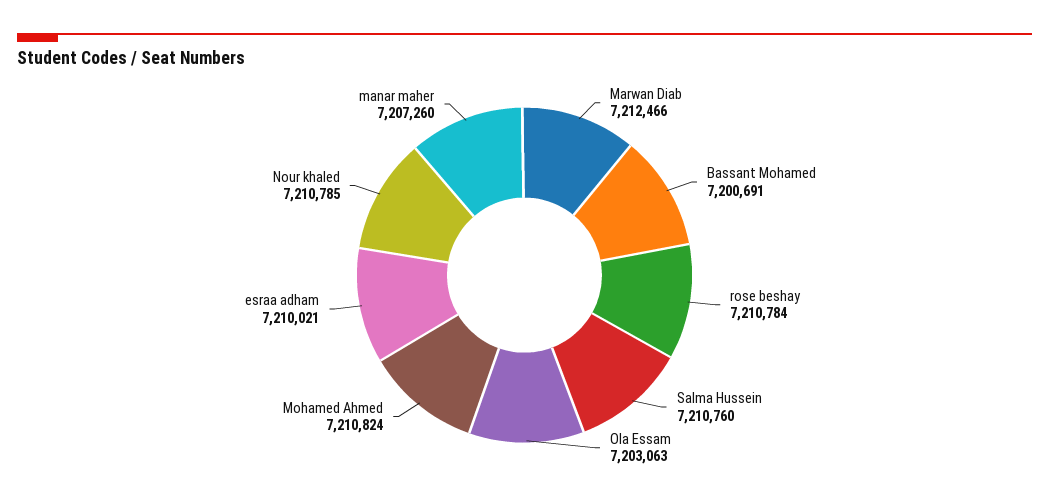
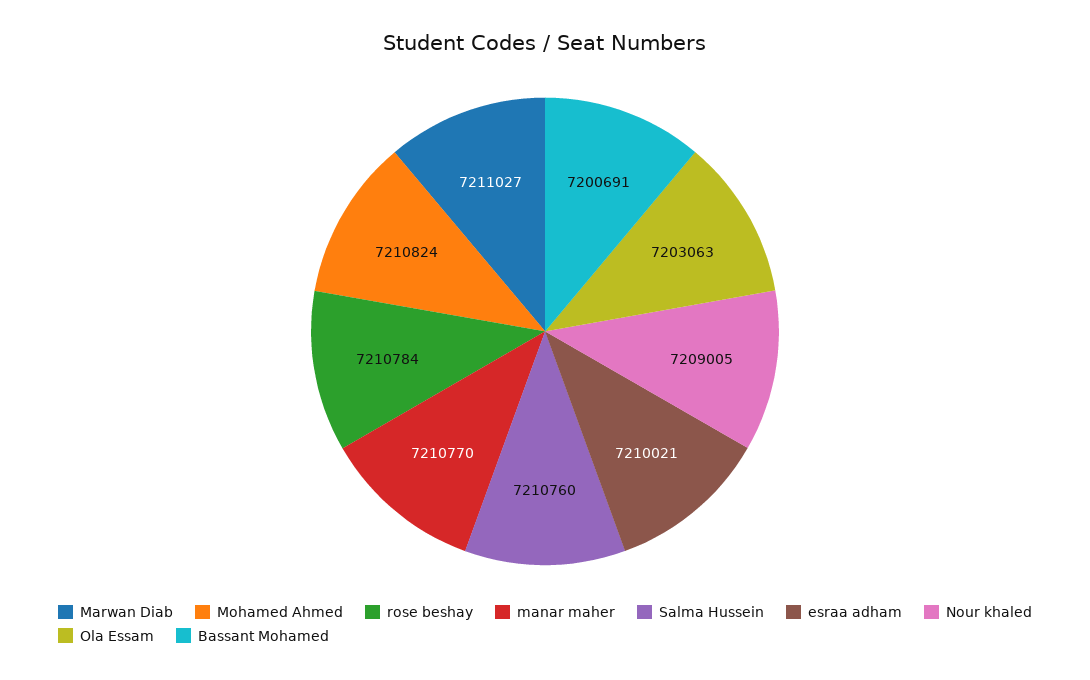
Marwan Diab: 7212466 -> 7211027
Nour khaled: 7210785 -> 7209005
manar maher: 7207260 -> 7210770

